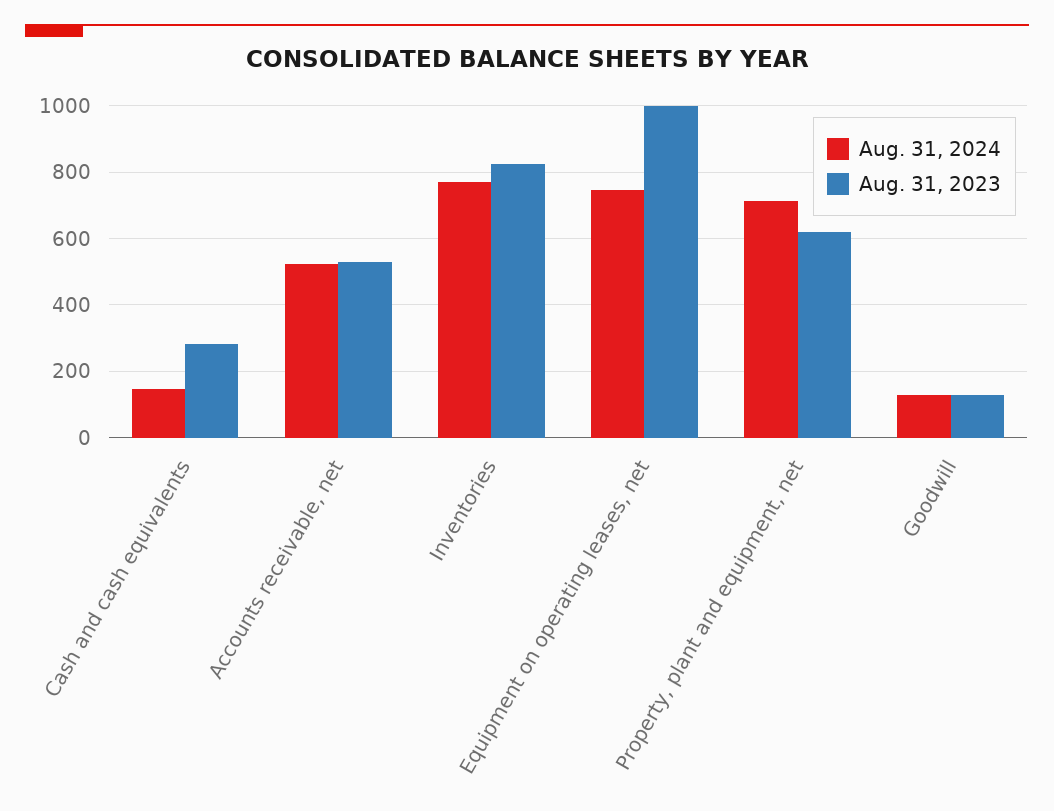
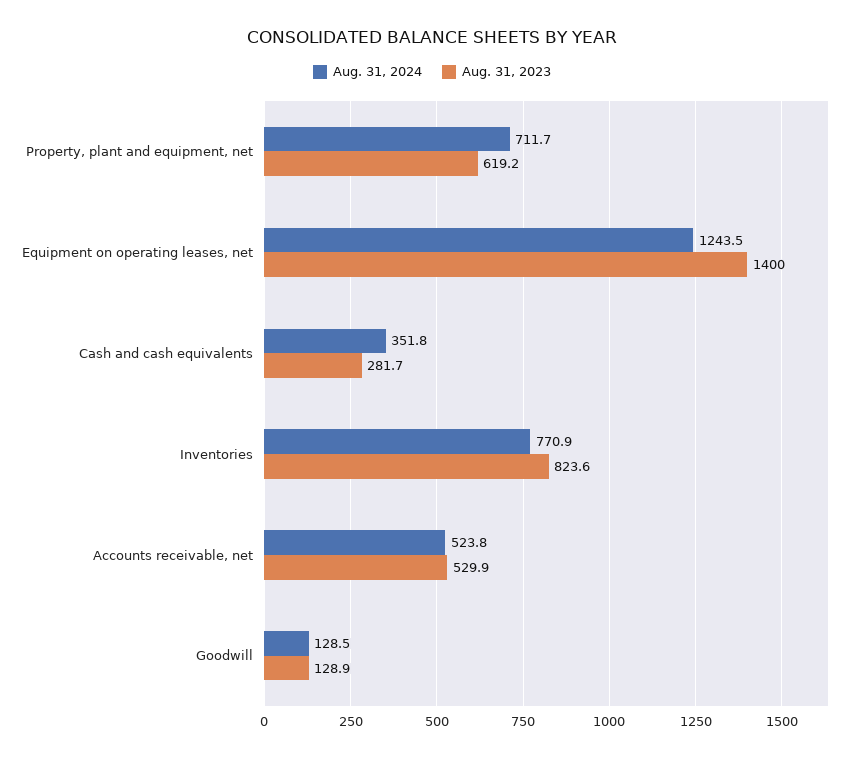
Aug. 31, 2024, Cash and cash equivalents: 140 -> 351.8
Aug. 31, 2024, Equipment on operating leases, net: 740 -> 1243.5
Aug. 31, 2023, Equipment on operating leases, net: 1000 -> 1400

